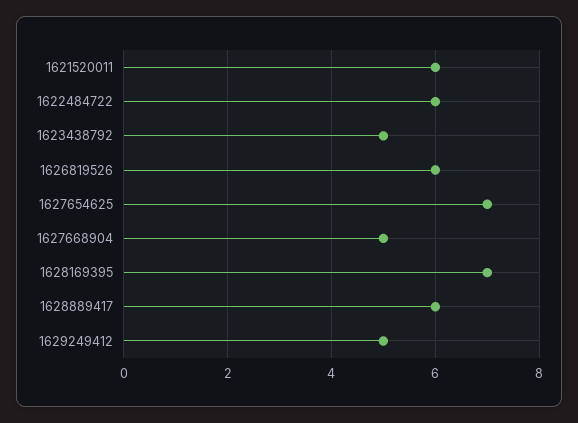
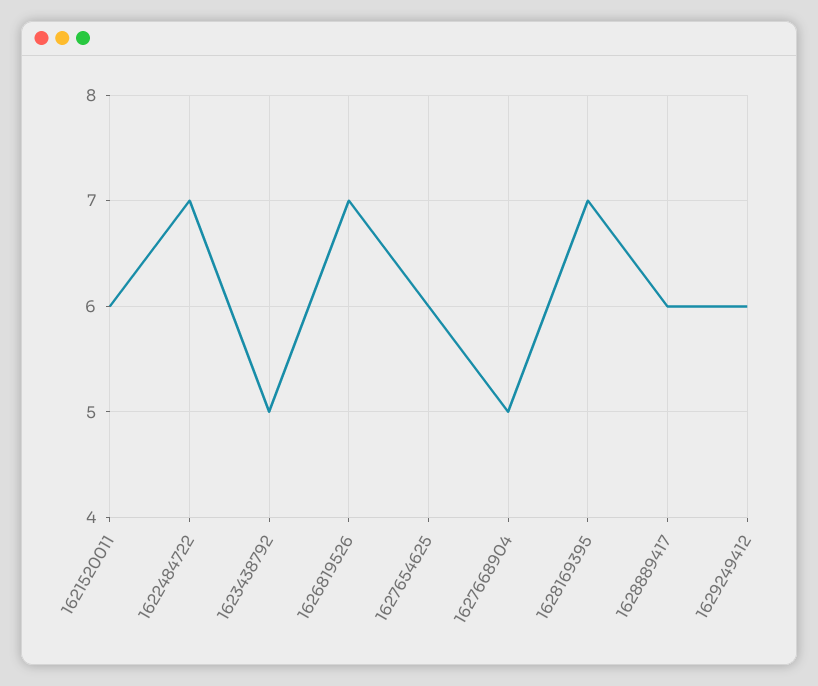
1622484722: 6 -> 7
1626819526: 6 -> 7
1627654625: 7 -> 6
1629249412: 5 -> 6

